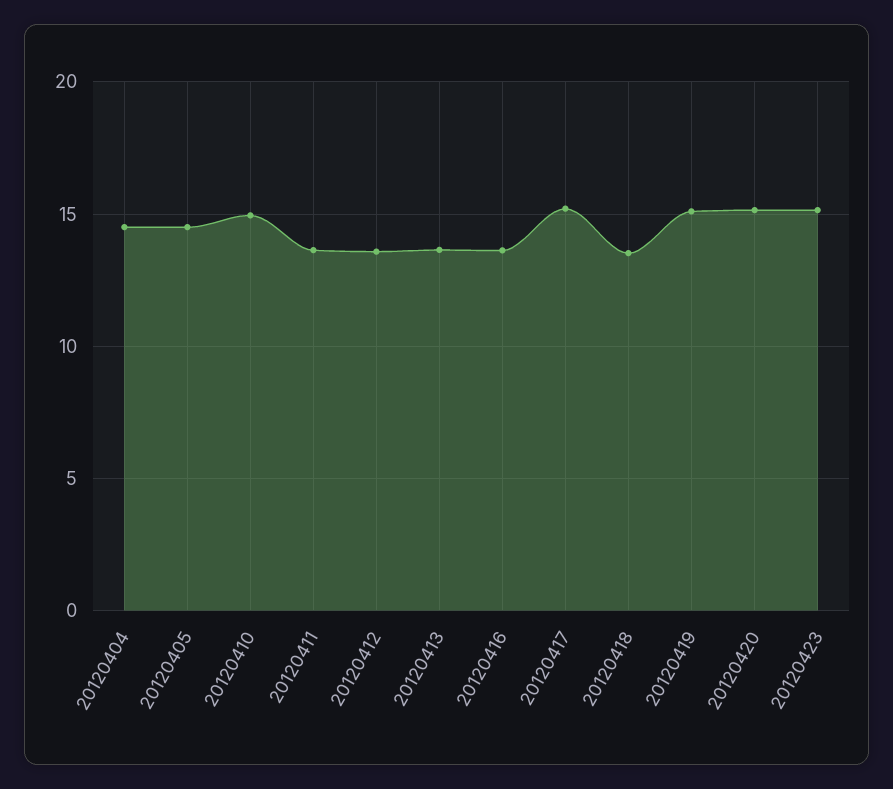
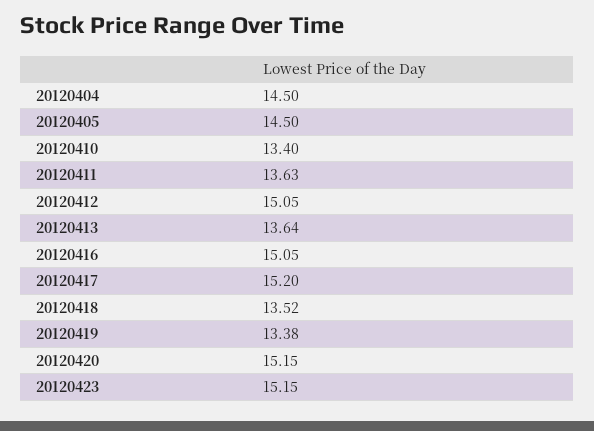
20120410: 15 -> 13.4
20120412: 13.5 -> 15.05
20120416: 13.5 -> 15.05
20120419: 15 -> 13.38

